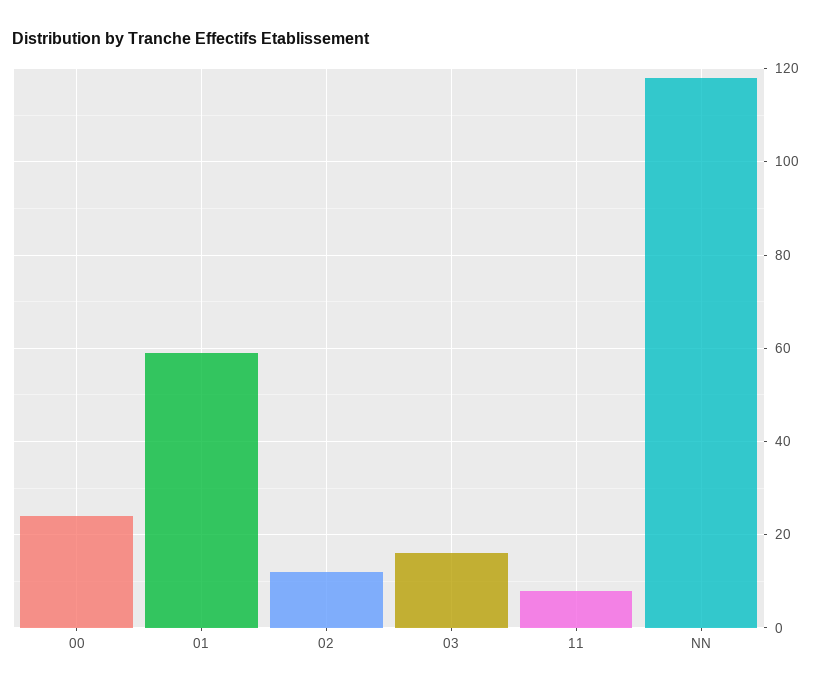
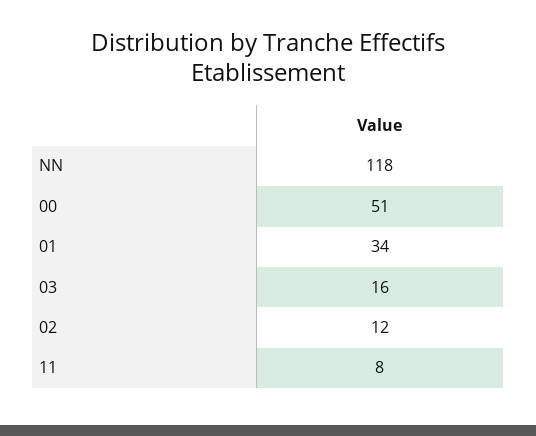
00: 25 -> 51
01: 60 -> 34

